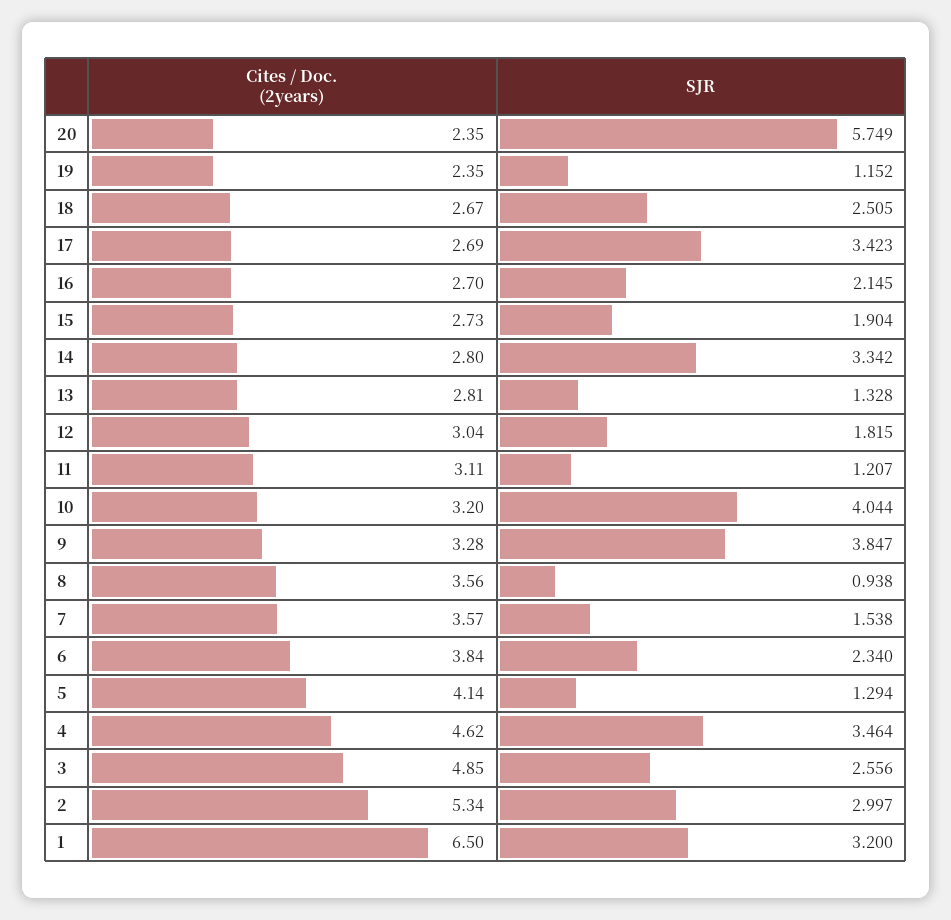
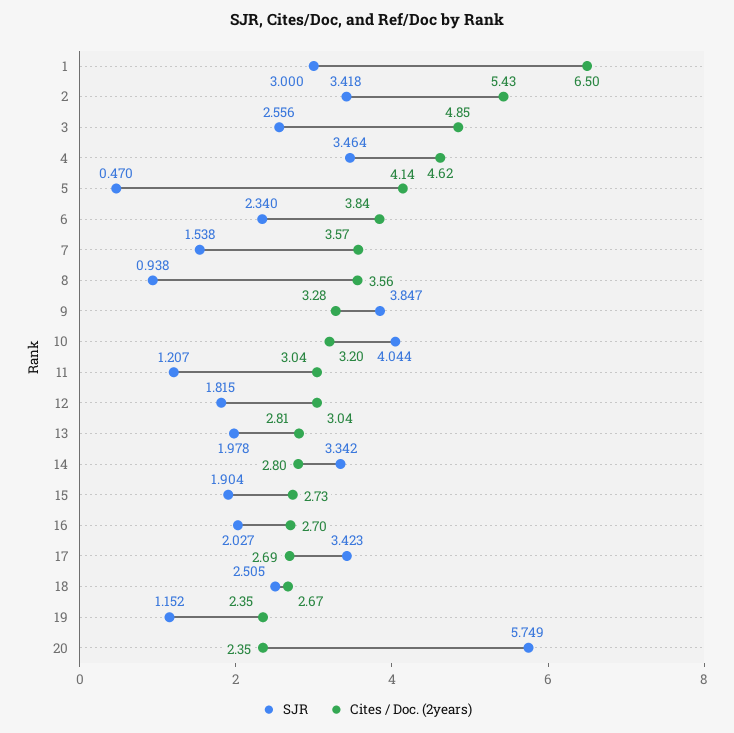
SJR, 16: 2.145 -> 2.027
SJR, 13: 1.328 -> 1.978
Cites / Doc. (2years), 11: 3.11 -> 3.04
SJR, 5: 1.294 -> 0.47
Cites / Doc. (2years), 2: 5.34 -> 5.43
SJR, 2: 2.997 -> 3.418
SJR, 1: 3.2 -> 3

